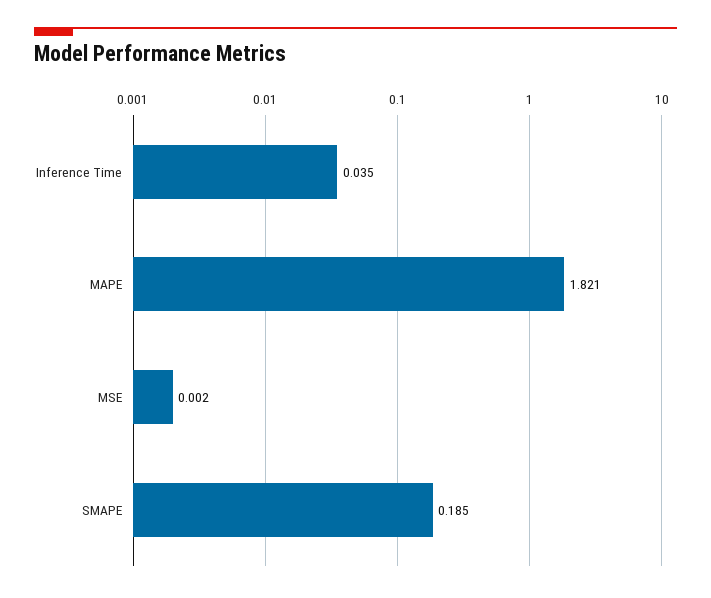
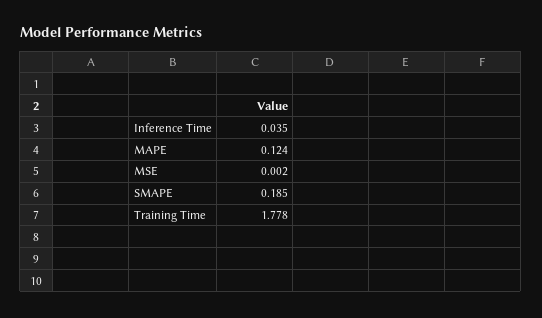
MAPE: 1.821 -> 0.124
Training Time: none -> 1.778

